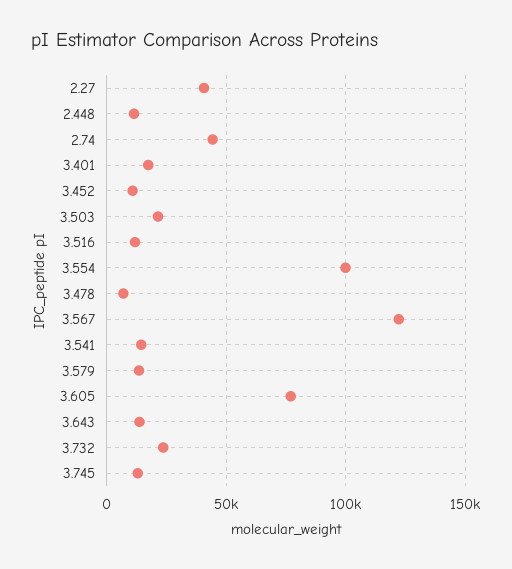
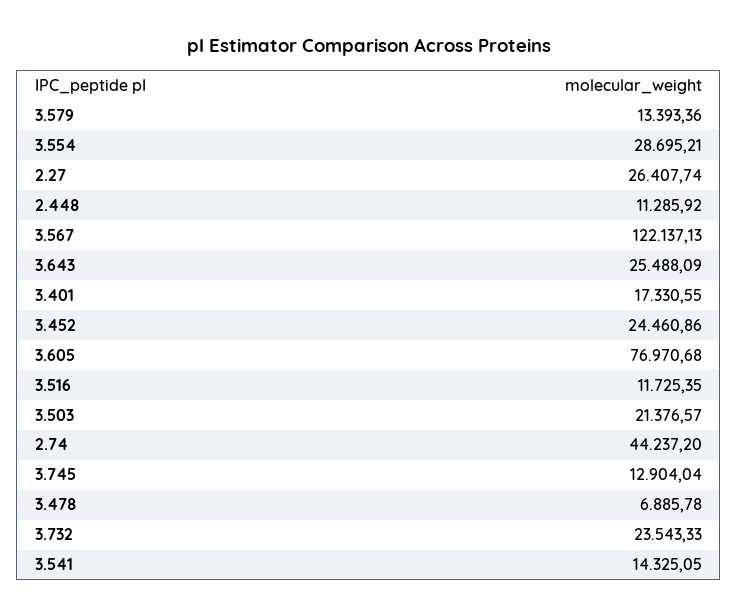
2.27: 40000 -> 26407.74
3.452: 10000 -> 24460.86
3.554: 100000 -> 28695.21
3.643: 15000 -> 25488.09

